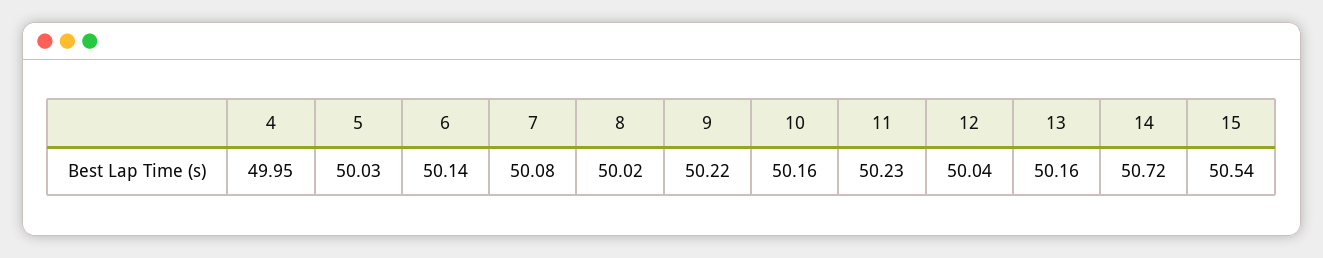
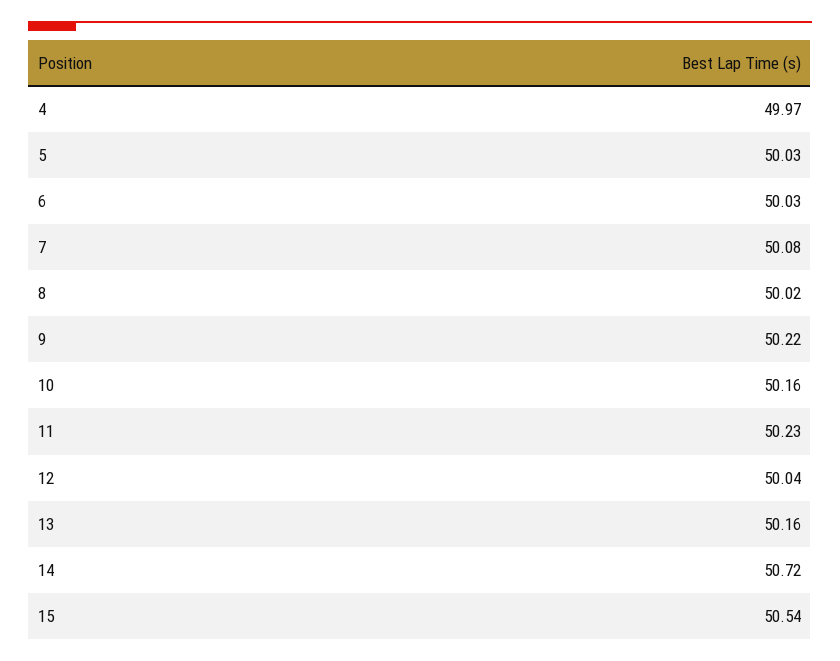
4: 49.95 -> 49.97
6: 50.14 -> 50.03

